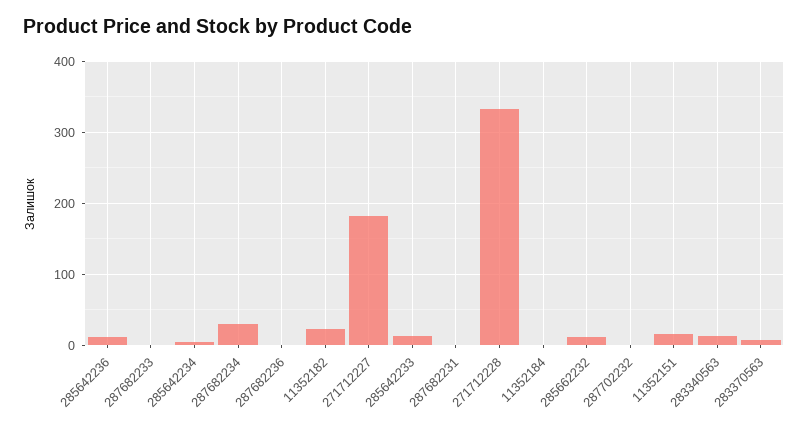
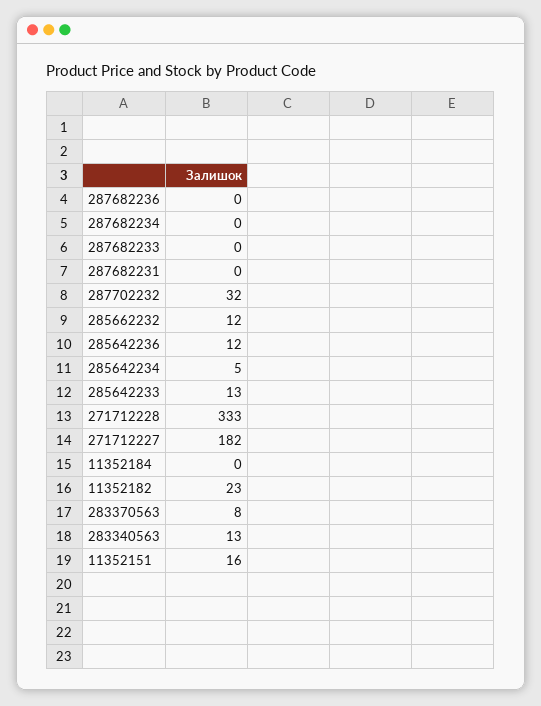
287682234: 30 -> 0
287702232: 0 -> 32

